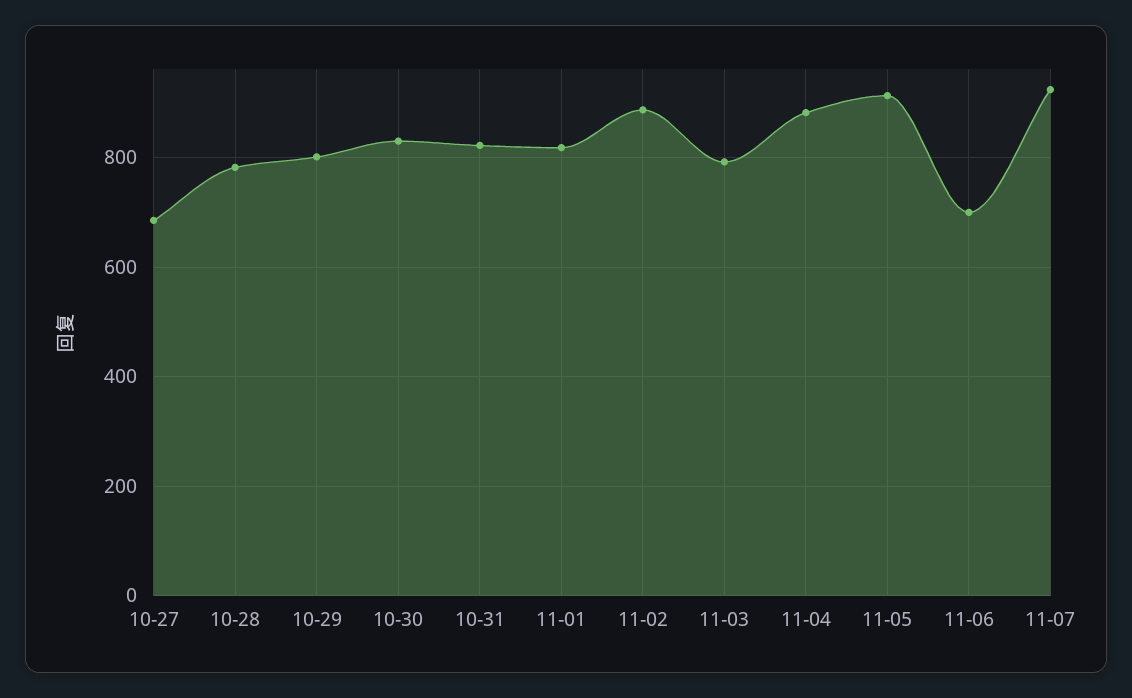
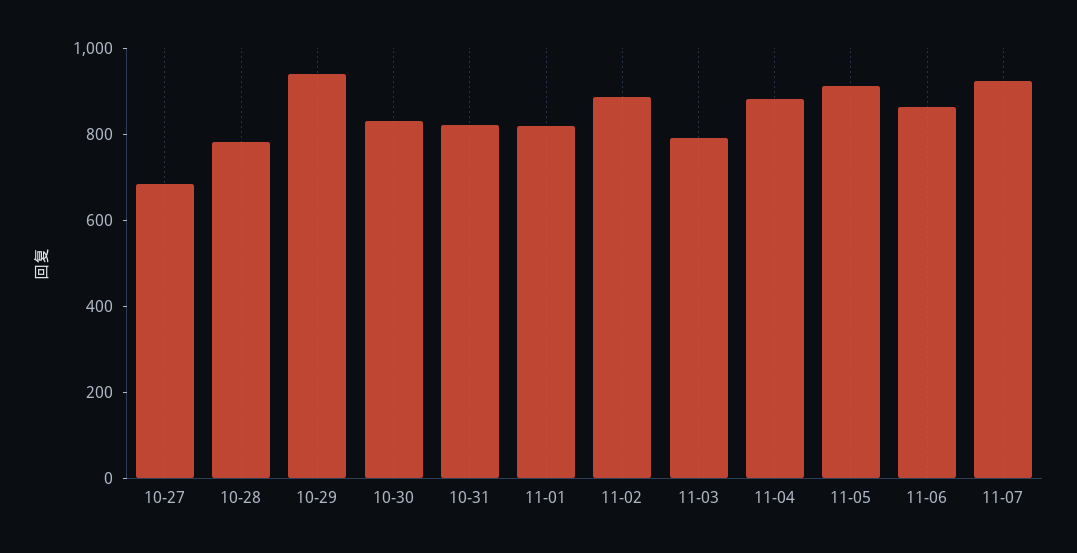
10-29: 800 -> 950
11-06: 700 -> 850

